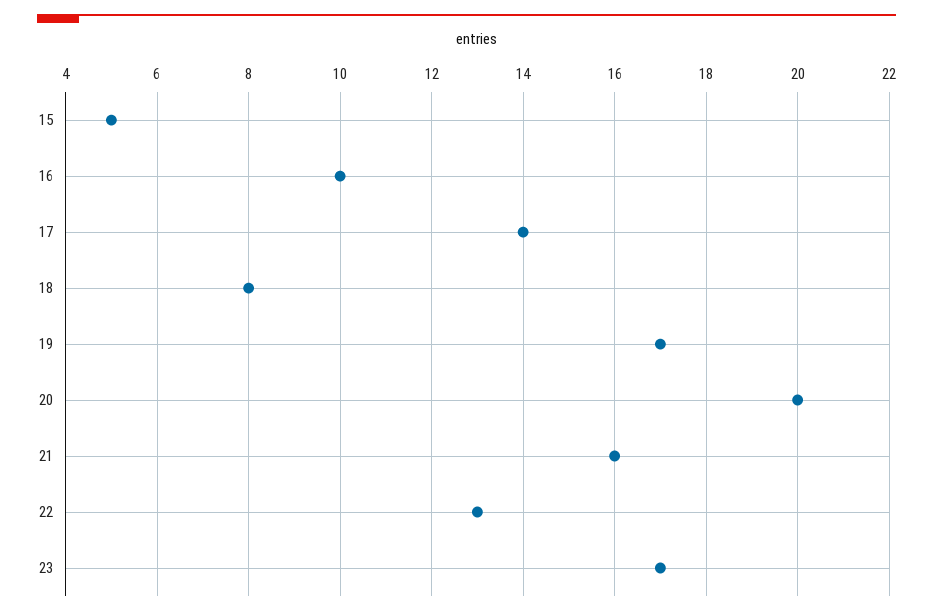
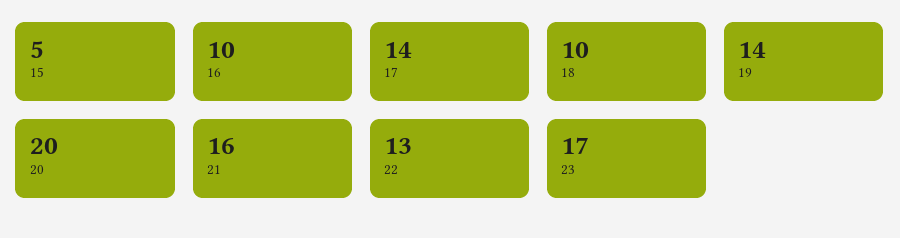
18: 8 -> 10
19: 17 -> 14

